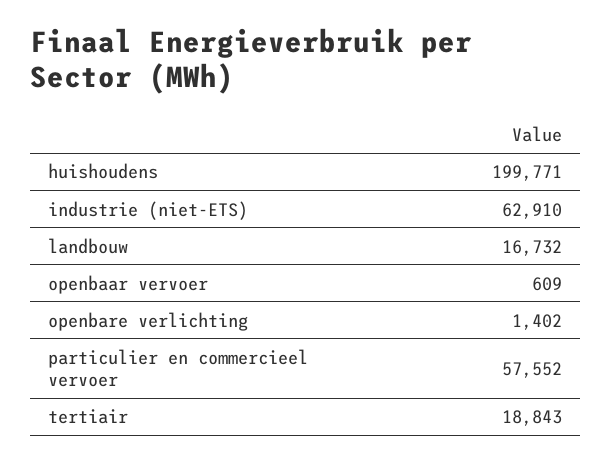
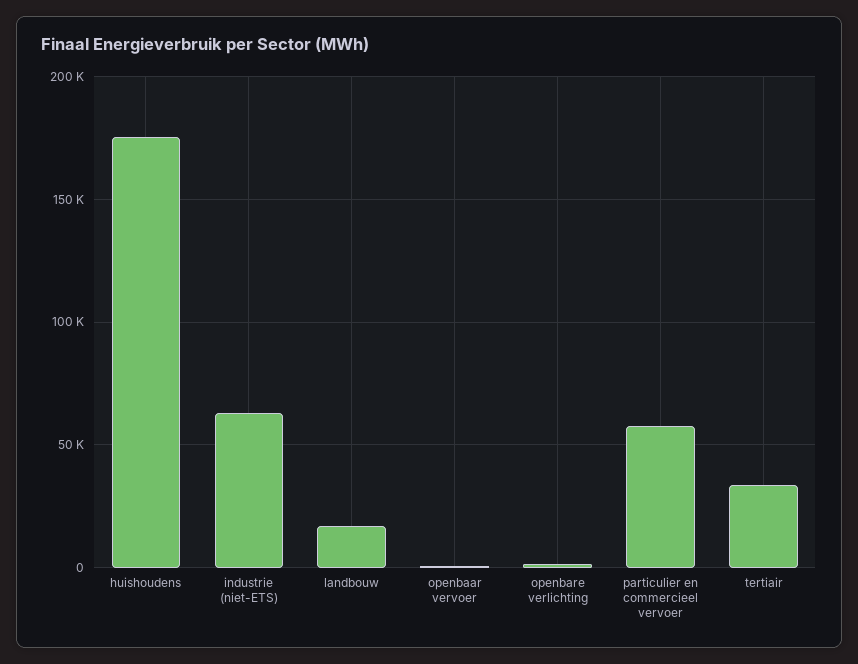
huishoudens: 199771 -> 175000
tertiair: 18843 -> 35000

